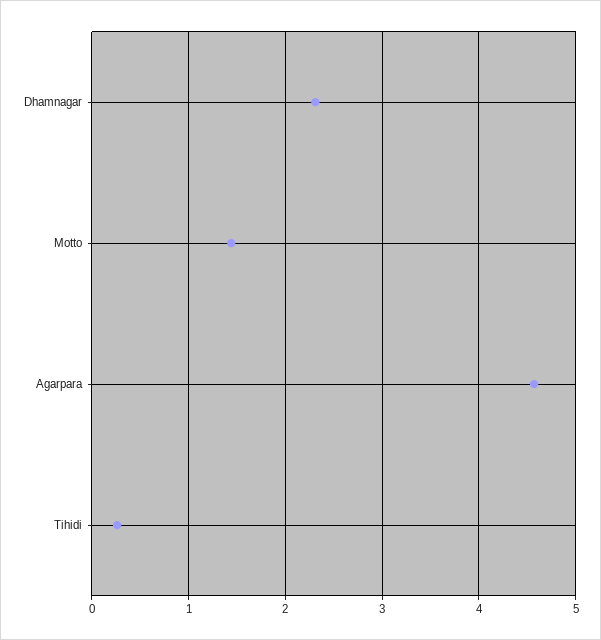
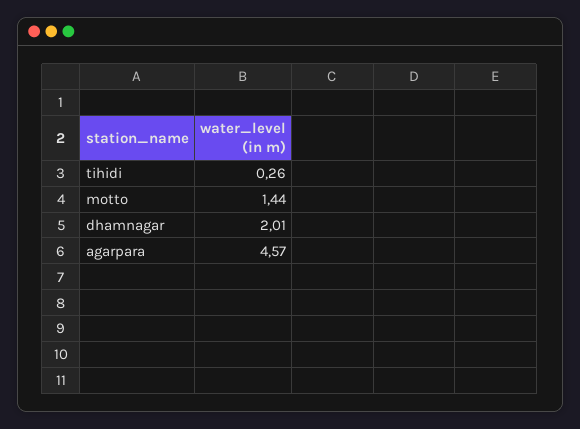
Dhamnagar: 2.3 -> 2.01

